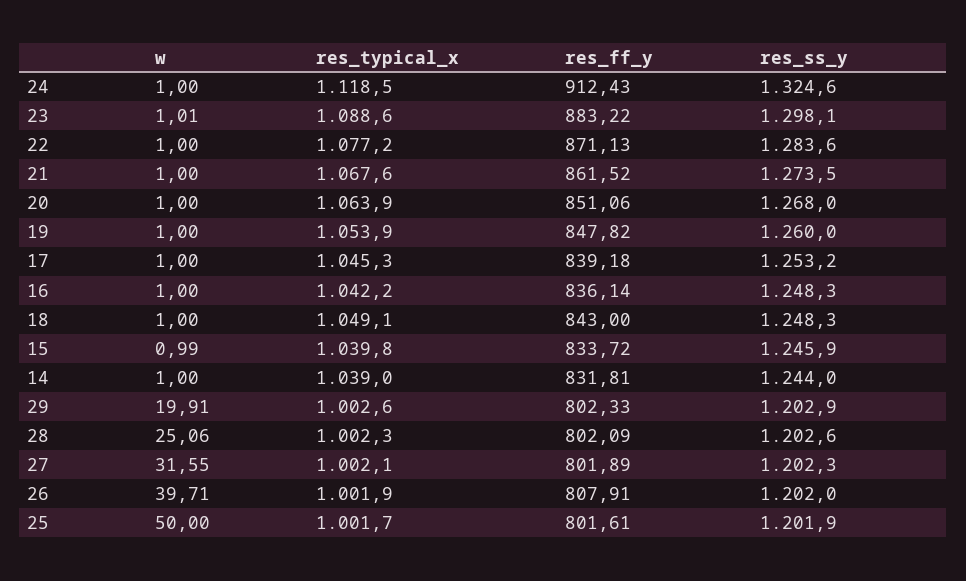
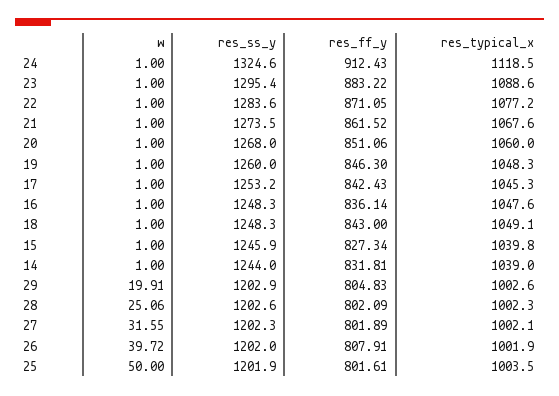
w, 23: 1.01 -> 1
res_ss_y, 23: 1298.1 -> 1295.4
res_ff_y, 22: 871.13 -> 871.05
res_typical_x, 20: 1063.9 -> 1060
res_typical_x, 19: 1053.9 -> 1048.3
res_ff_y, 19: 847.82 -> 846.3
res_ff_y, 17: 839.18 -> 842.43
res_typical_x, 16: 1042.2 -> 1047.6
w, 15: 0.99 -> 1
res_ff_y, 15: 833.72 -> 827.34
res_ff_y, 29: 802.33 -> 804.83
w, 26: 39.71 -> 39.72
res_typical_x, 25: 1001.7 -> 1003.5

